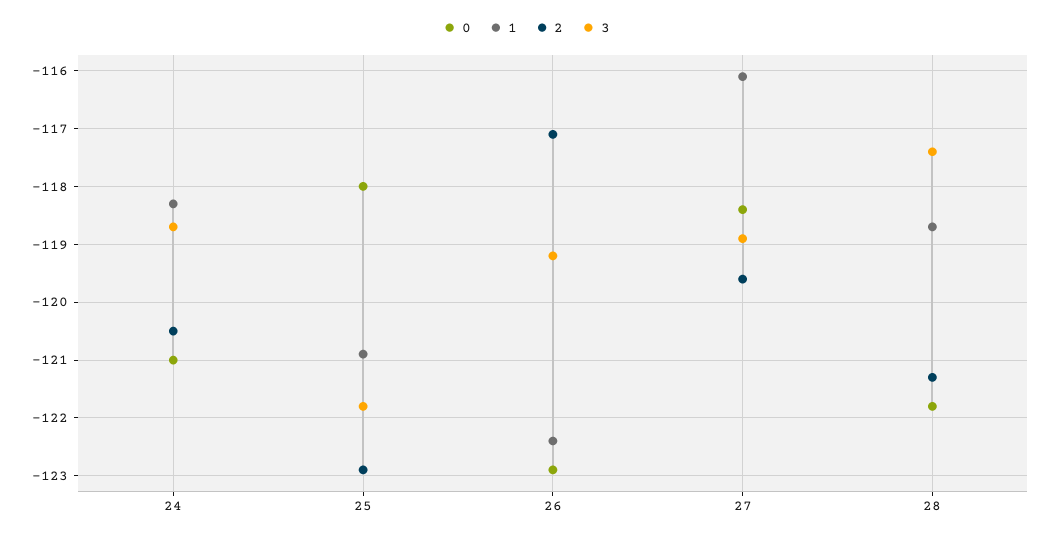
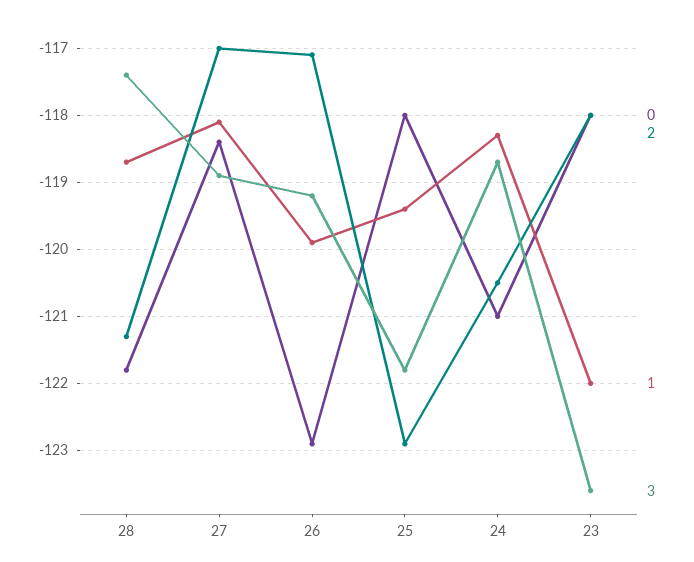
1, 25: -121 -> -119.4
1, 26: -122.5 -> -119.9
1, 27: -116 -> -118.1
2, 27: -119.5 -> -117
0, 23: none -> -118
2, 23: none -> -118
1, 23: none -> -122
3, 23: none -> -123.6

